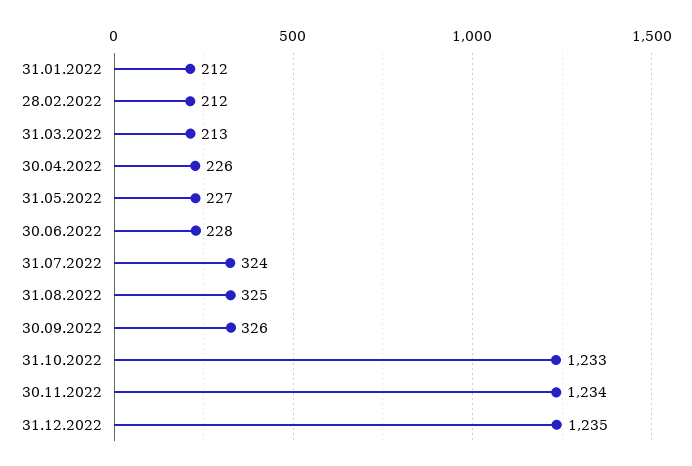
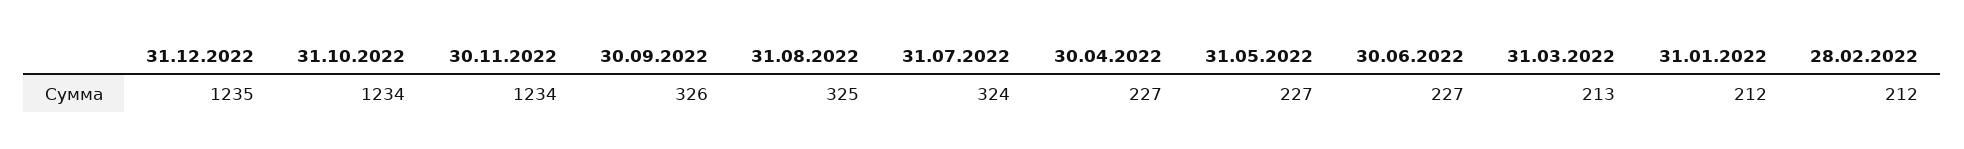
30.04.2022: 226 -> 227
30.06.2022: 228 -> 227
31.10.2022: 1233 -> 1234

